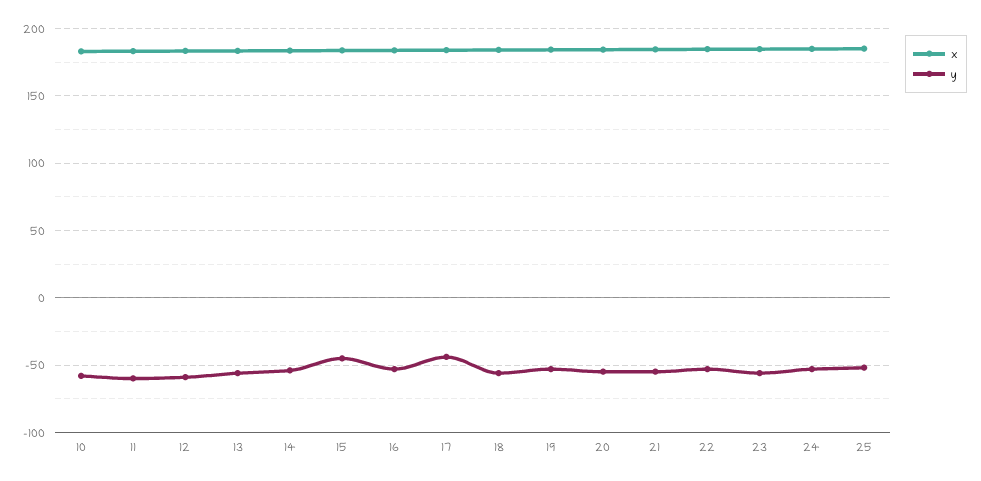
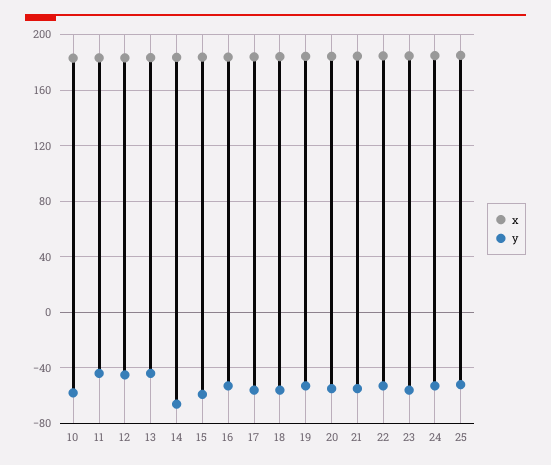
y, 11: -60 -> -45
y, 12: -60 -> -45
y, 13: -55 -> -45
y, 14: -55 -> -65
y, 15: -45 -> -60
y, 17: -45 -> -55

